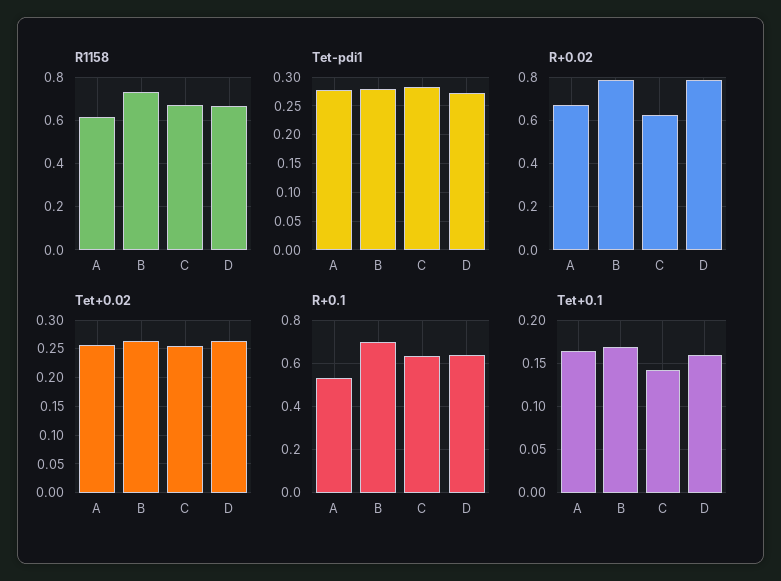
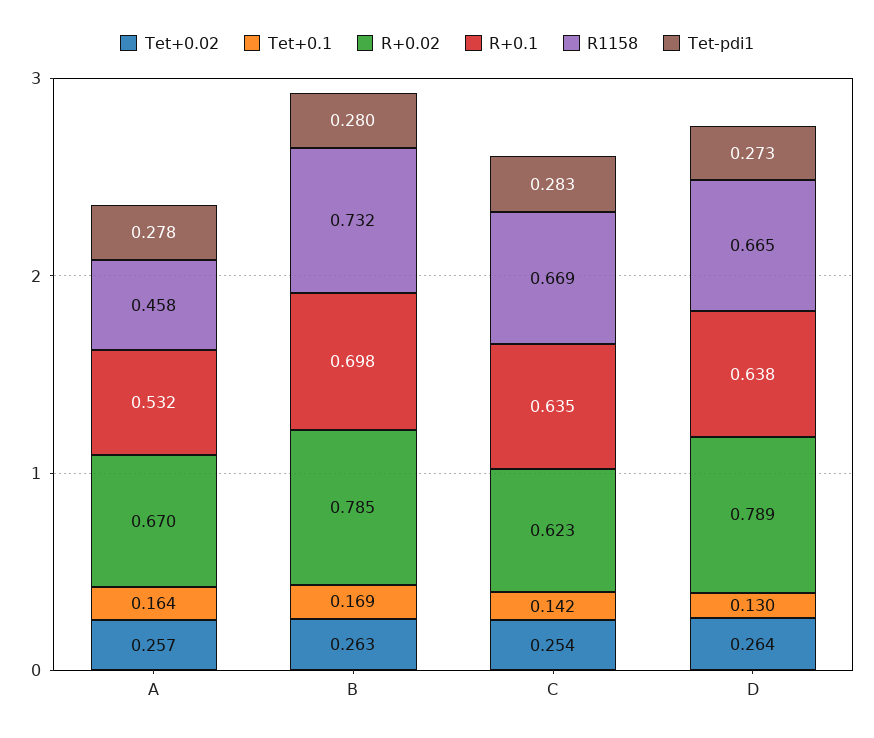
R1158, A: 0.6 -> 0.458
Tet+0.1, D: 0.16 -> 0.13

